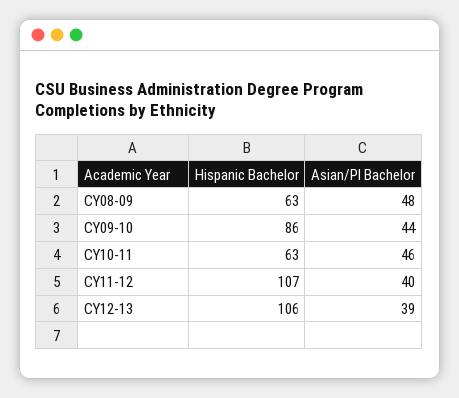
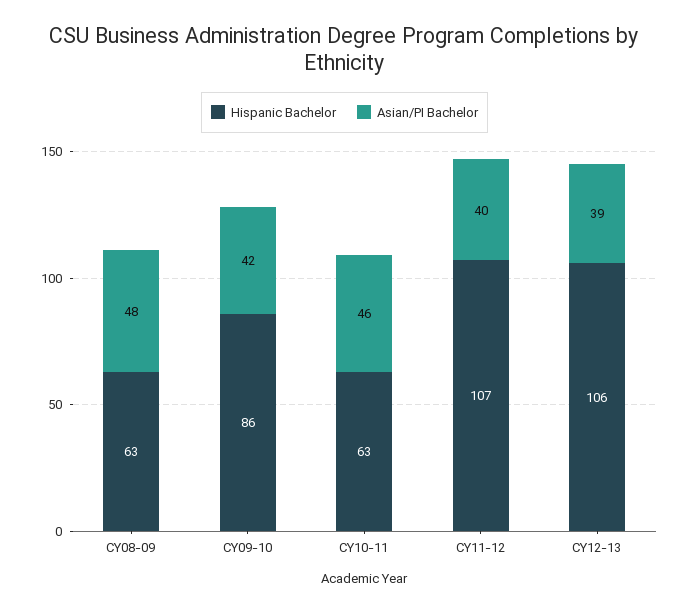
Asian/PI Bachelor, CY09-10: 44 -> 42

